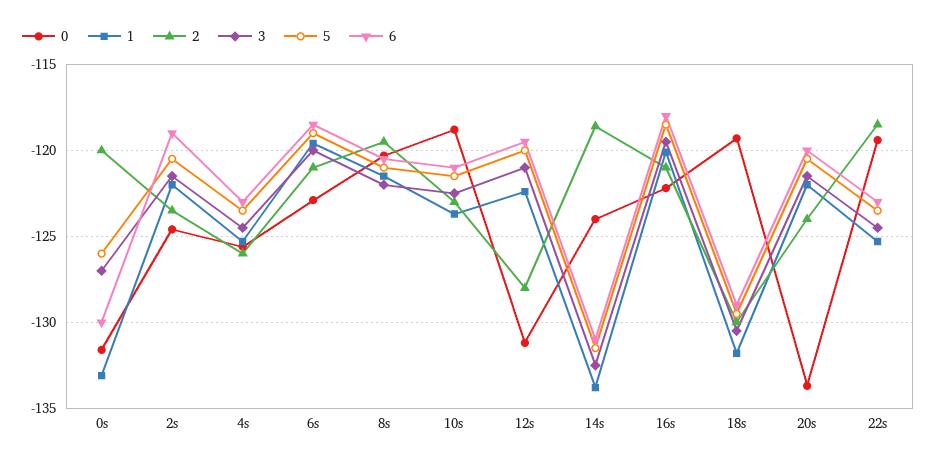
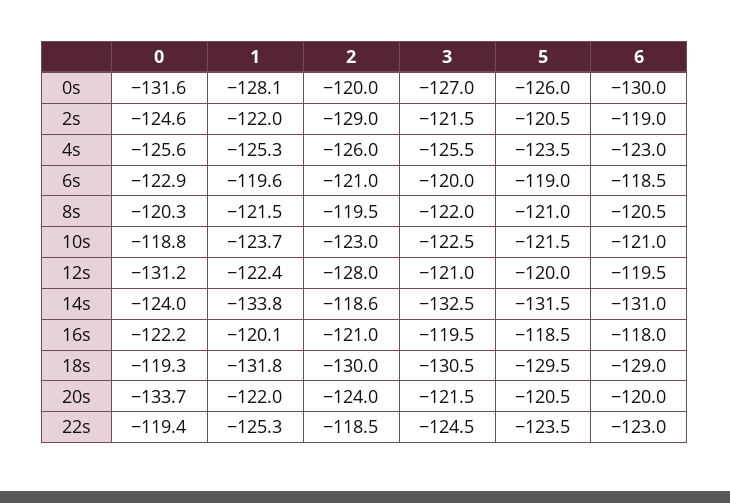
1, 0s: -133 -> -128.1
2, 2s: -123.5 -> -129
3, 4s: -124.5 -> -125.5

